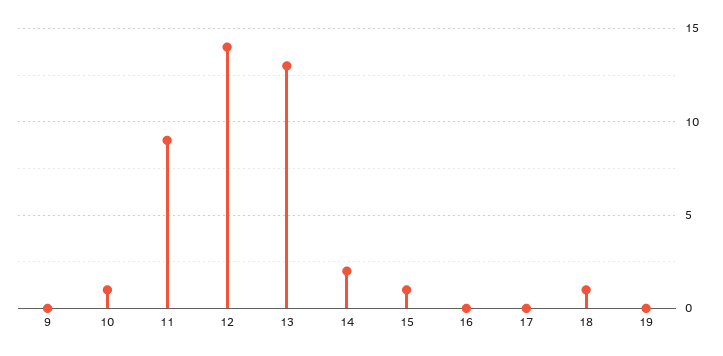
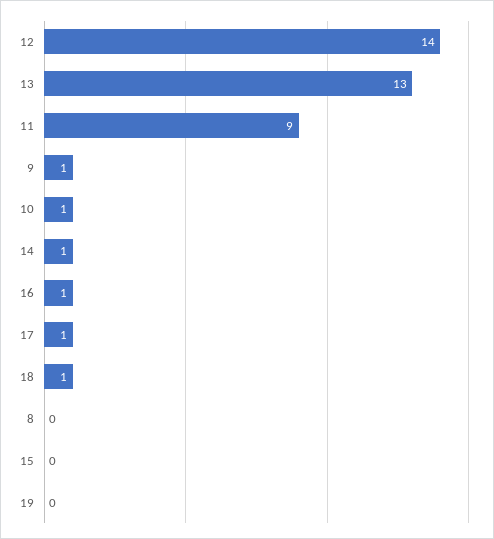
9: 0 -> 1
14: 2 -> 1
15: 1 -> 0
16: 0 -> 1
17: 0 -> 1
8: none -> 0

